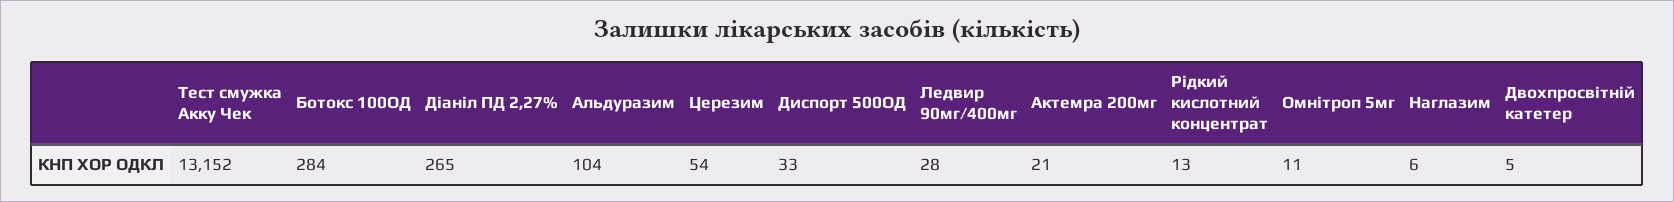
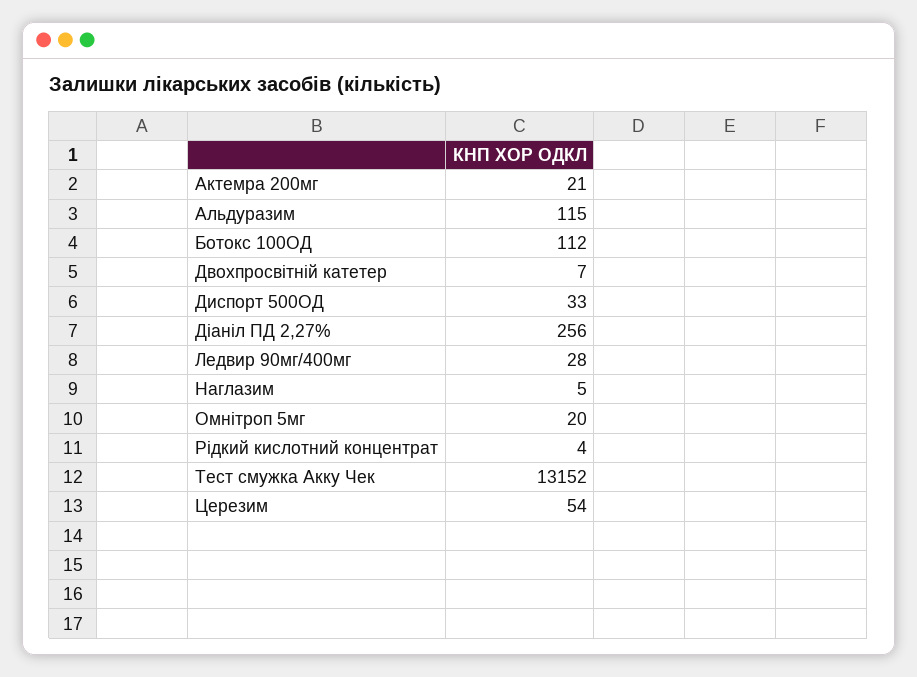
Ботокс 100ОД: 284 -> 112
Діаніл ПД 2,27%: 265 -> 256
Альдуразим: 104 -> 115
Рідкий кислотний концентрат: 13 -> 4
Омнітроп 5мг: 11 -> 20
Наглазим: 6 -> 5
Двохпросвітній катетер: 5 -> 7

